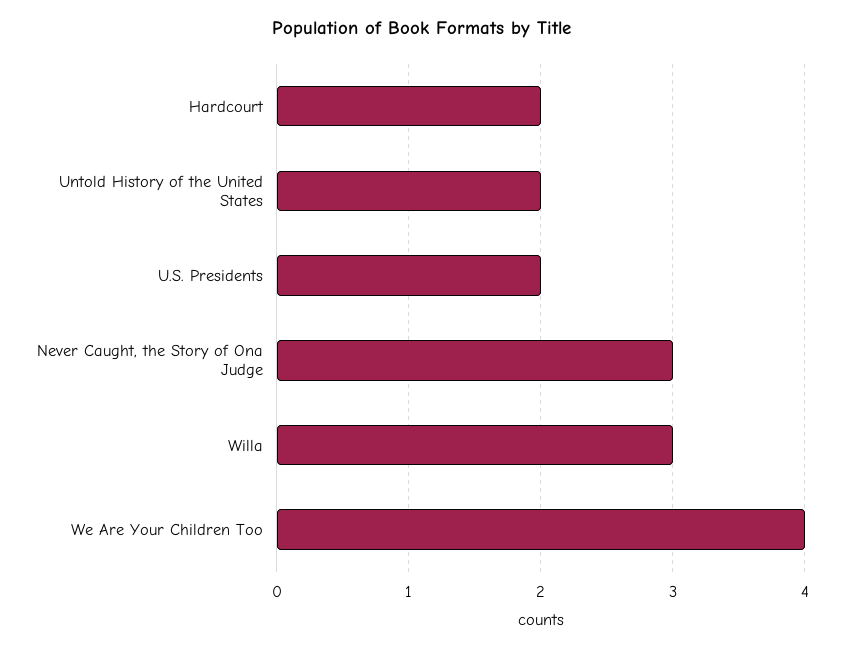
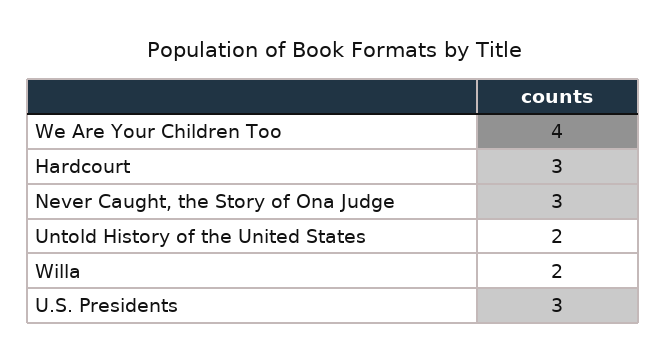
Hardcourt: 2 -> 3
U.S. Presidents: 2 -> 3
Willa: 3 -> 2

